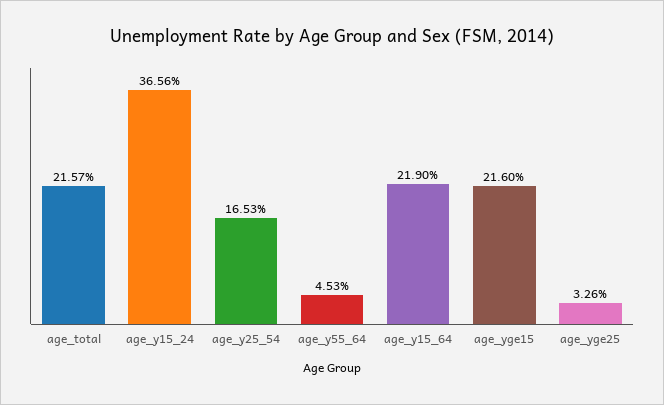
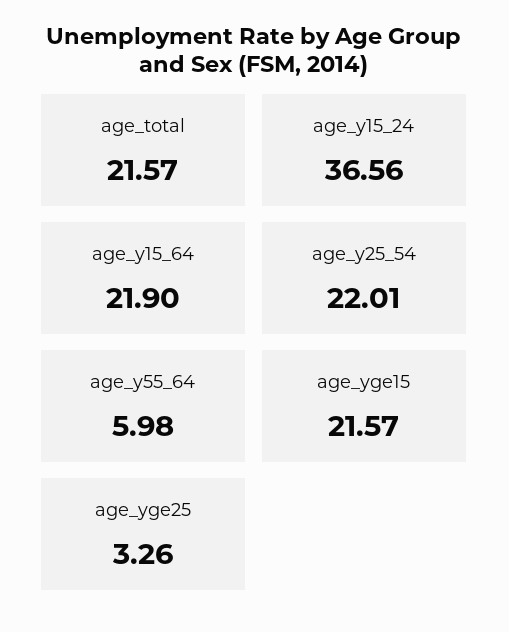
age_y25_54: 16.53 -> 22.01
age_y55_64: 4.53 -> 5.98
age_yge15: 21.6 -> 21.57

